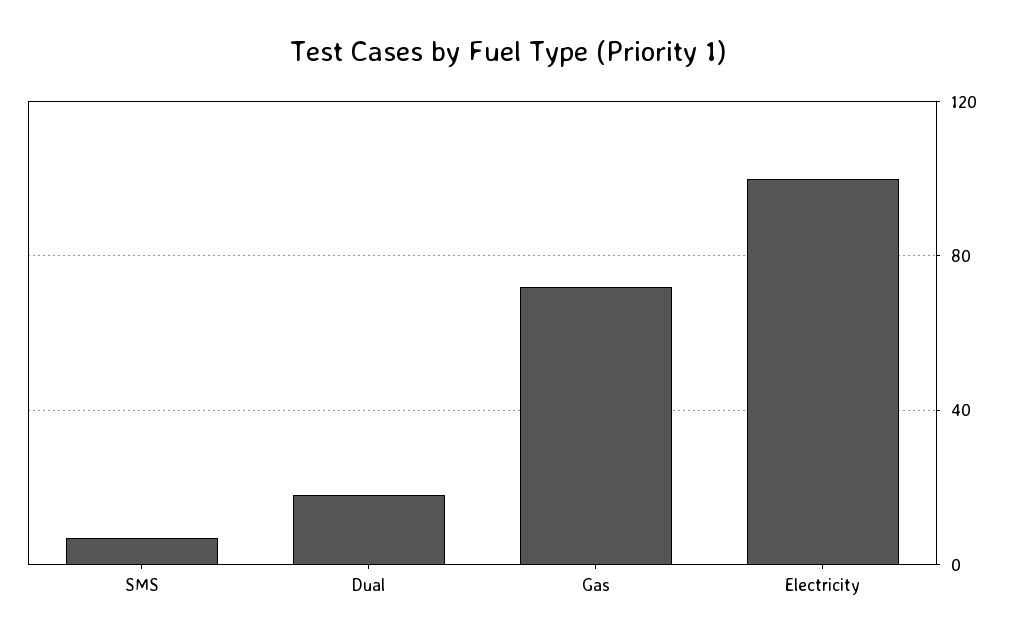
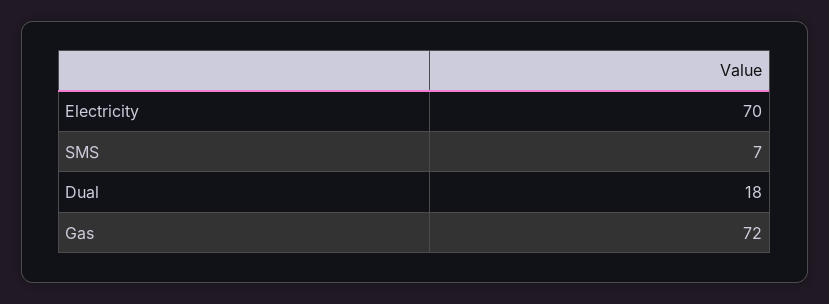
Electricity: 100 -> 70

